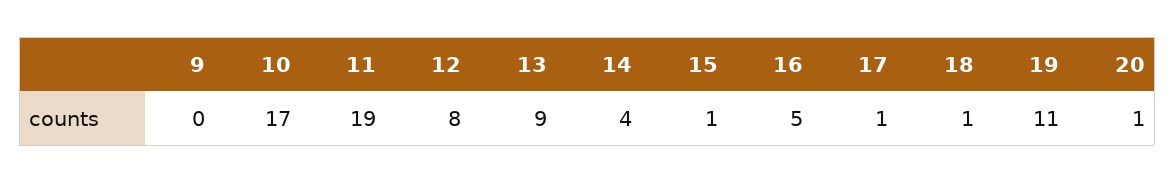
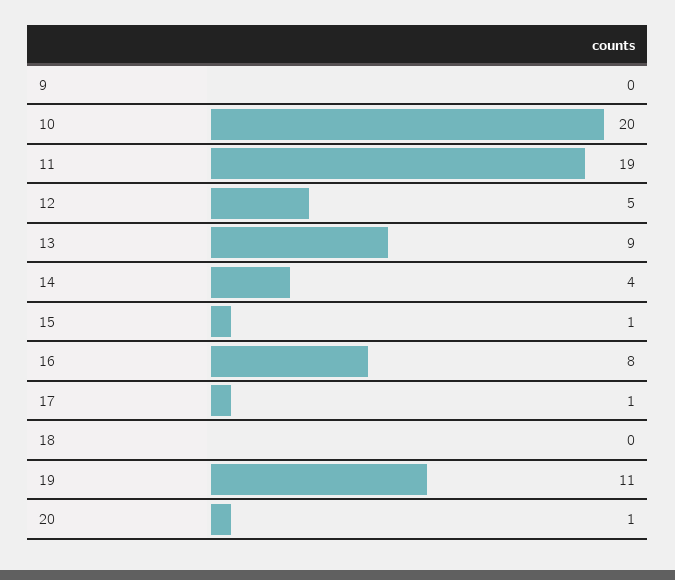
10: 17 -> 20
12: 8 -> 5
16: 5 -> 8
18: 1 -> 0

